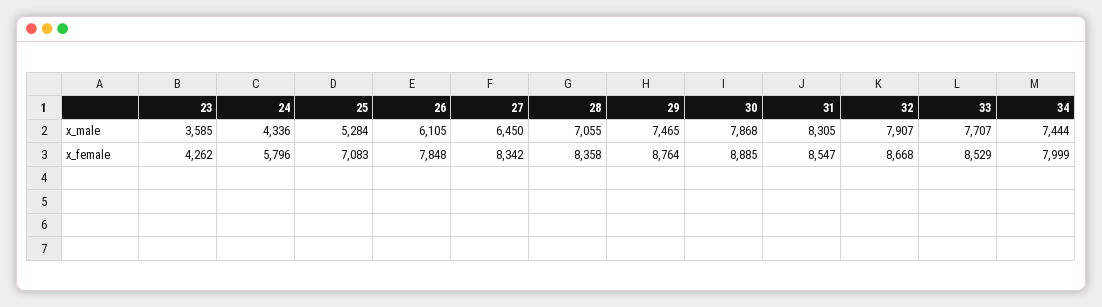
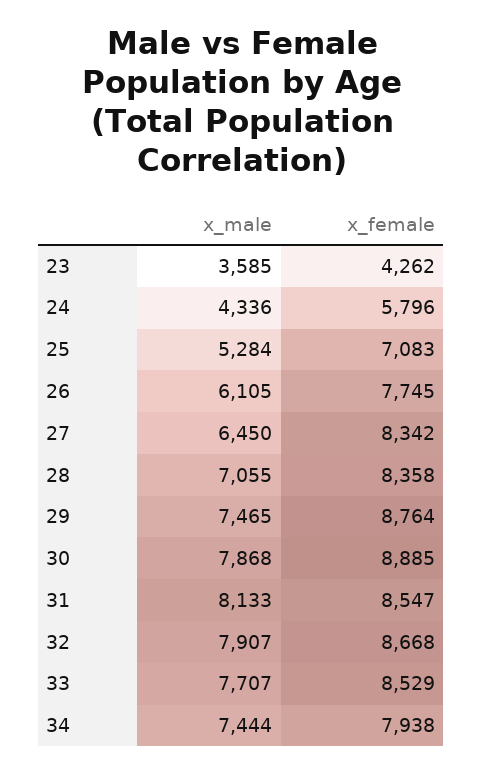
31, x_male: 8305 -> 8133
26, x_female: 7848 -> 7745
34, x_female: 7999 -> 7938

